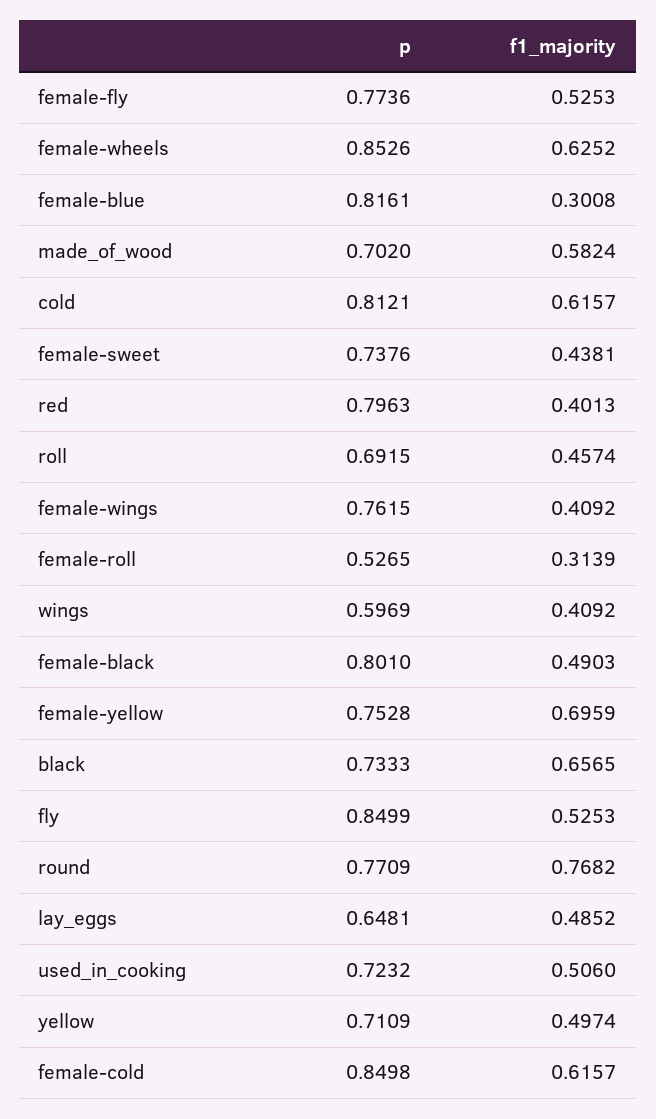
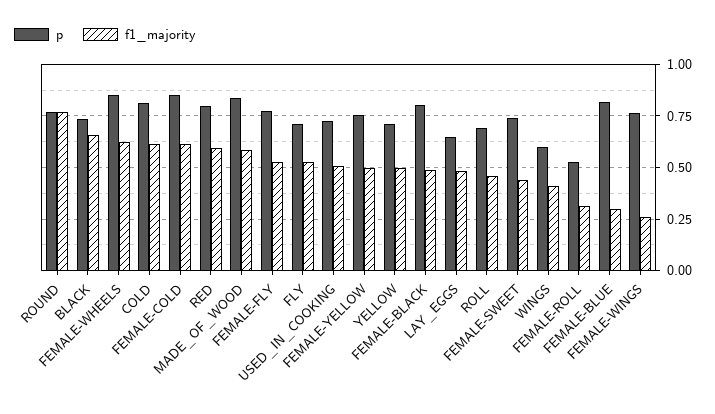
p, made_of_wood: 0.702 -> 0.85
f1_majority, red: 0.4013 -> 0.6
f1_majority, female-wings: 0.4092 -> 0.25
f1_majority, female-yellow: 0.6959 -> 0.5
p, fly: 0.8499 -> 0.7

